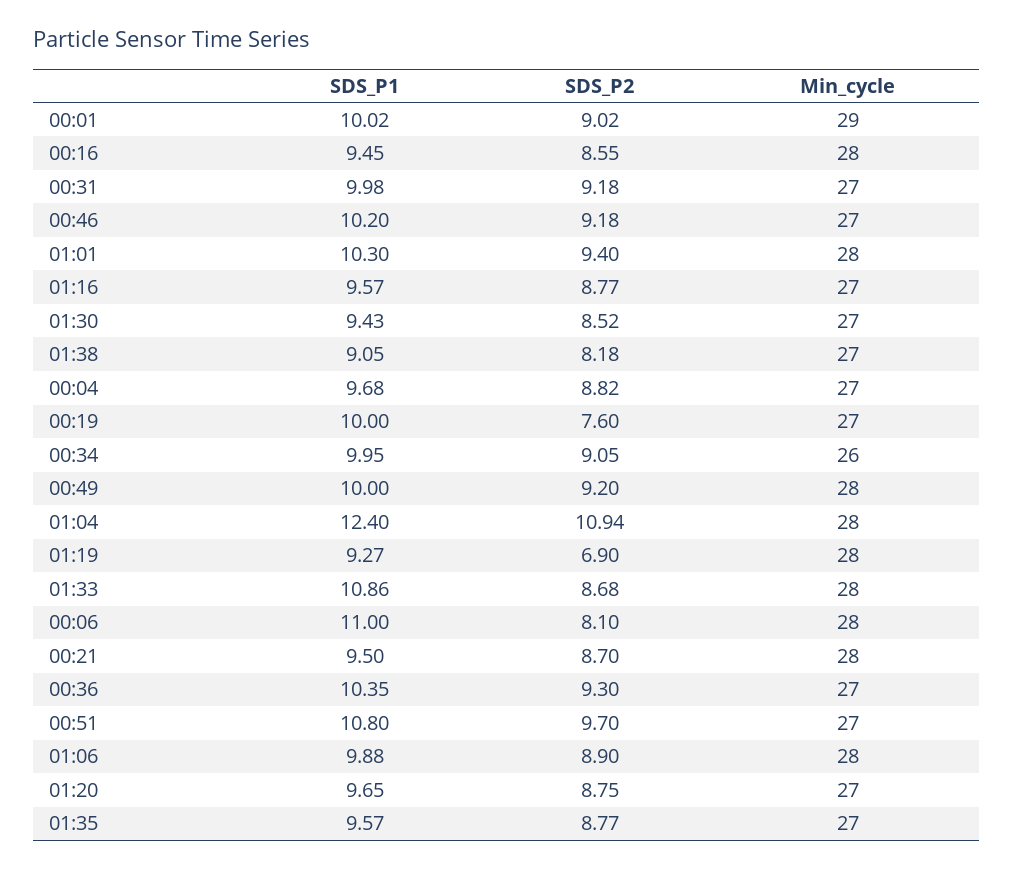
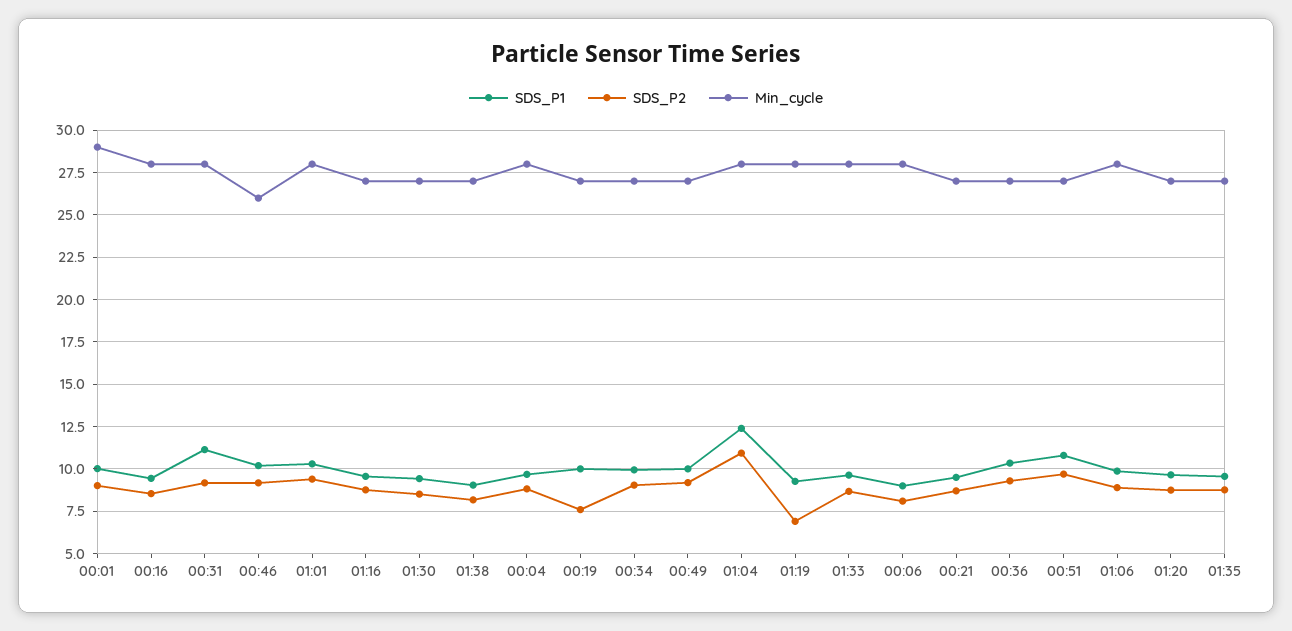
SDS_P1, 00:31: 9.98 -> 11
Min_cycle, 00:31: 27 -> 28
Min_cycle, 00:46: 27 -> 26
Min_cycle, 00:04: 27 -> 28
Min_cycle, 00:34: 26 -> 27
Min_cycle, 00:49: 28 -> 27
SDS_P1, 01:33: 10.86 -> 9.5
SDS_P1, 00:06: 11 -> 9
Min_cycle, 00:21: 28 -> 27

